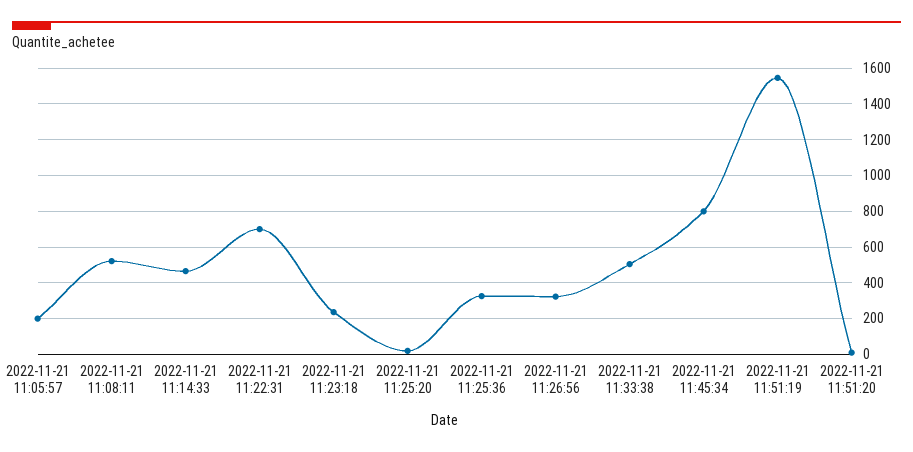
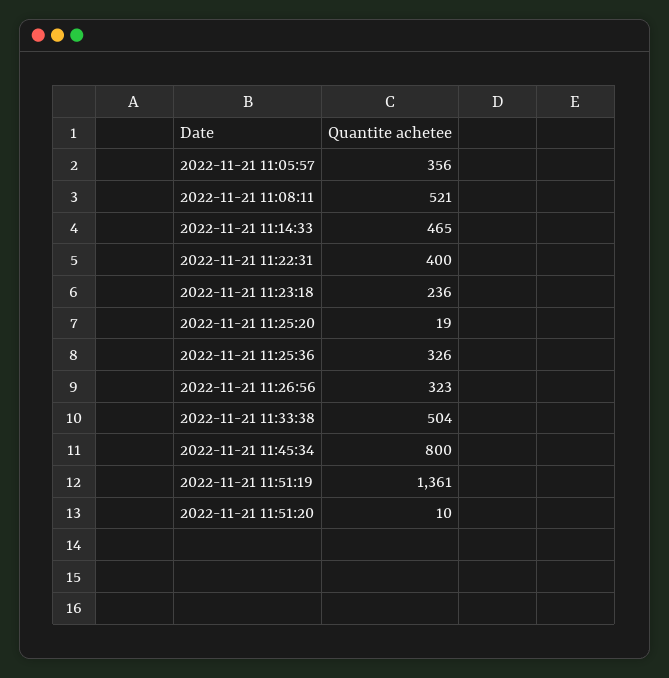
2022-11-21 11:05:57: 200 -> 356
2022-11-21 11:22:31: 700 -> 400
2022-11-21 11:51:19: 1550 -> 1361

